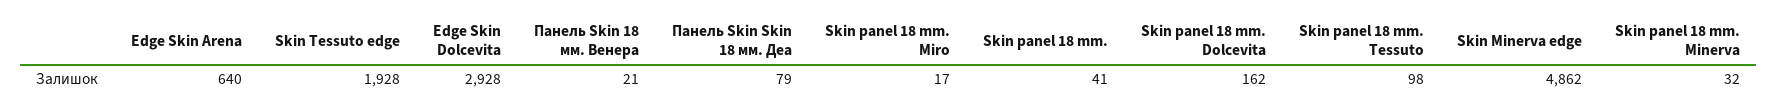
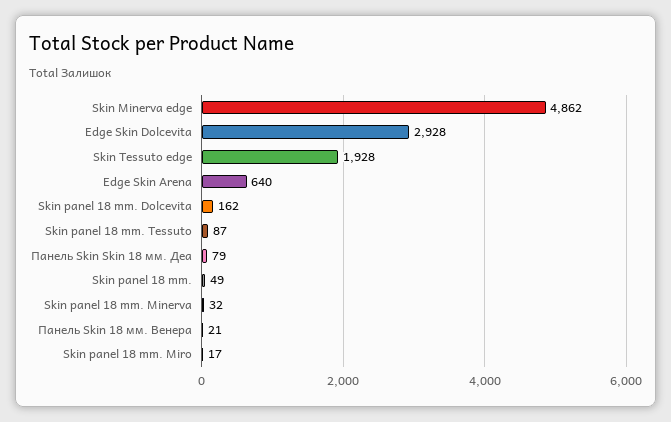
Skin panel 18 mm.: 41 -> 49
Skin panel 18 mm. Tessuto: 98 -> 87

